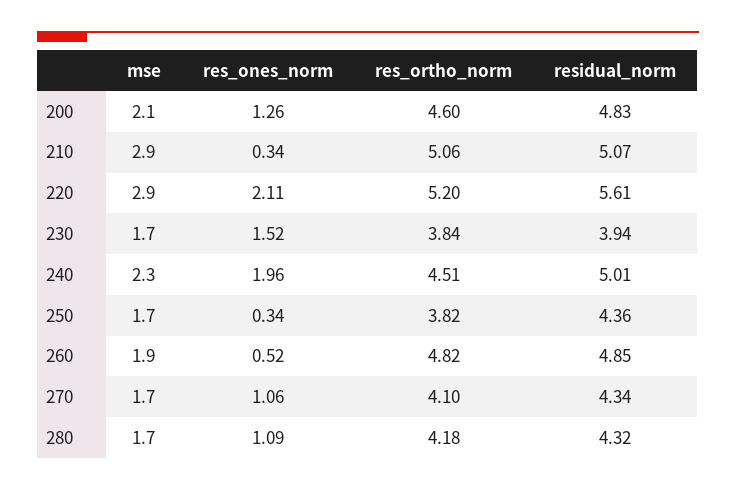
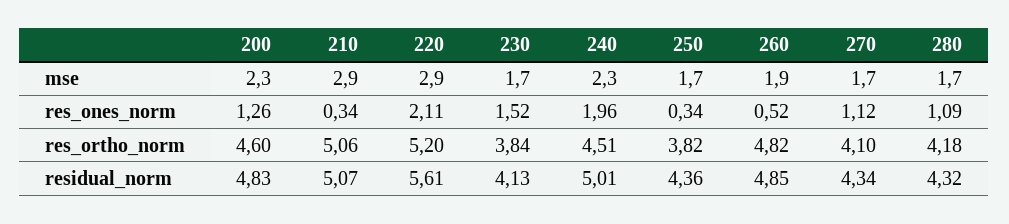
mse, 200: 2.1 -> 2.3
residual_norm, 230: 3.94 -> 4.13
res_ones_norm, 270: 1.06 -> 1.12

